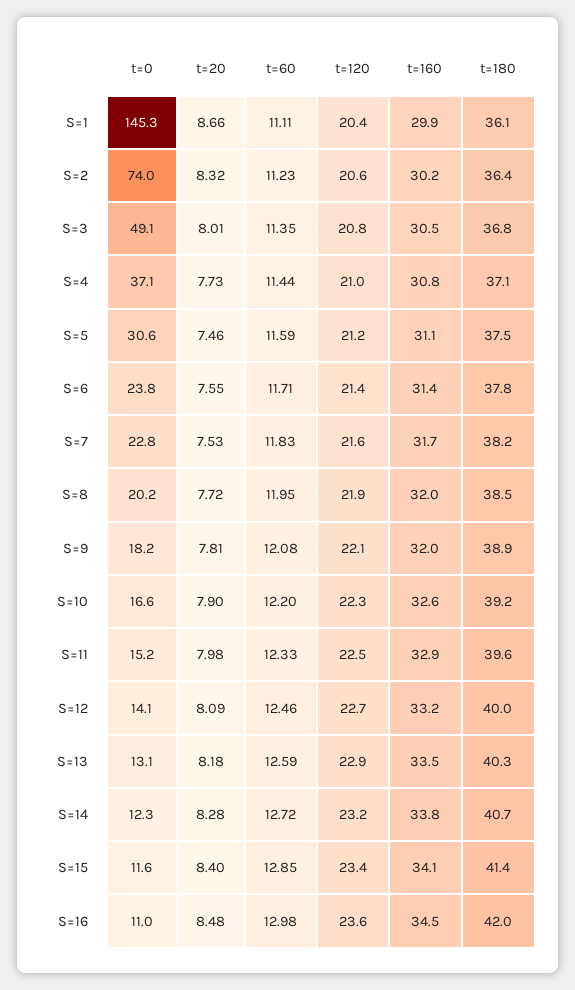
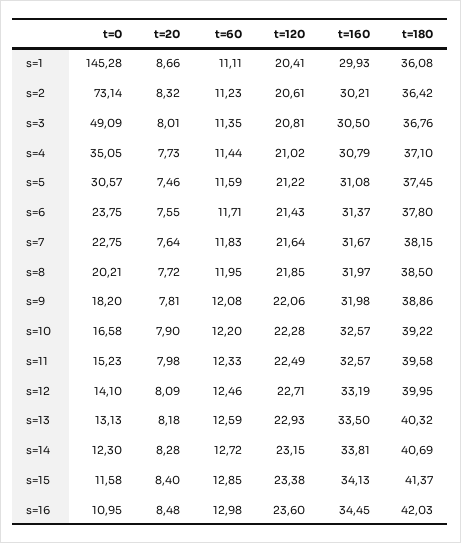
t=0, S=2: 74 -> 73.14
t=0, S=4: 37.1 -> 35.05
t=20, S=7: 7.53 -> 7.64
t=160, S=11: 32.9 -> 32.57

